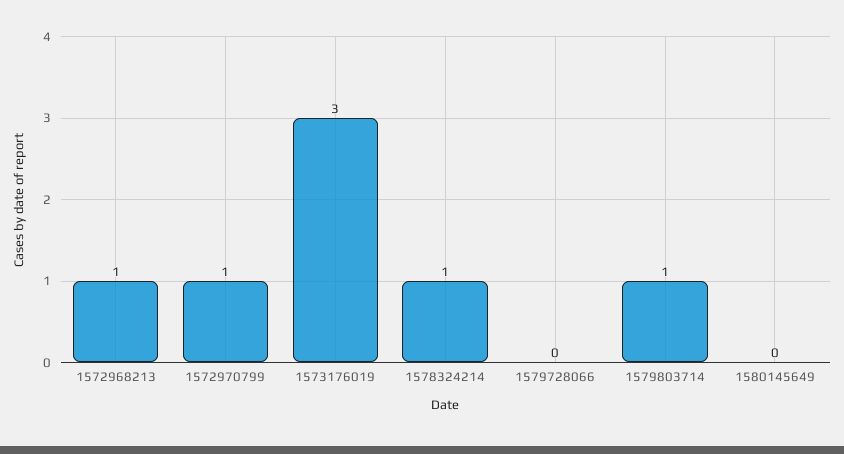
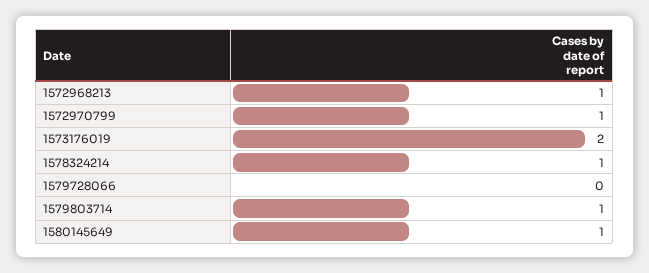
1573176019: 3 -> 2
1580145649: 0 -> 1

